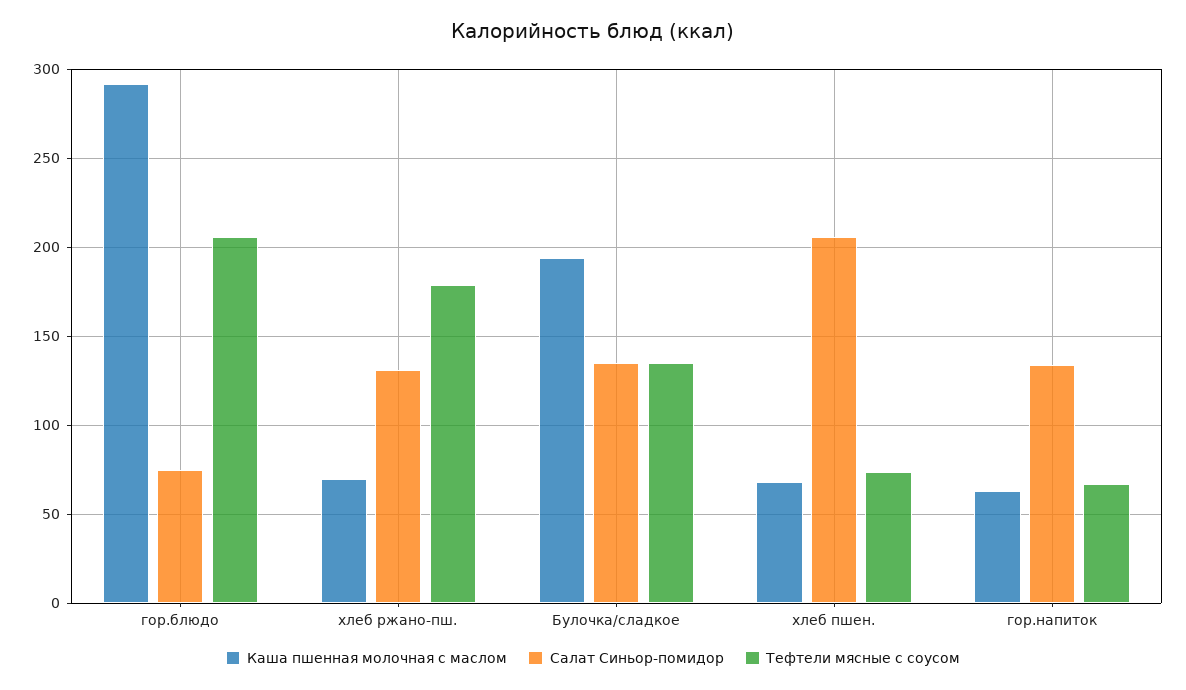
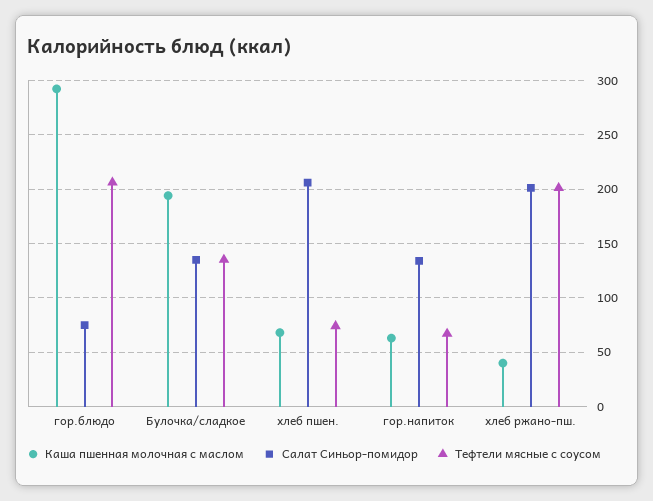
Каша пшенная молочная с маслом, хлеб ржано-пш.: 70 -> 40
Салат Синьор-помидор, хлеб ржано-пш.: 130 -> 200
Тефтели мясные с соусом, хлеб ржано-пш.: 180 -> 200

